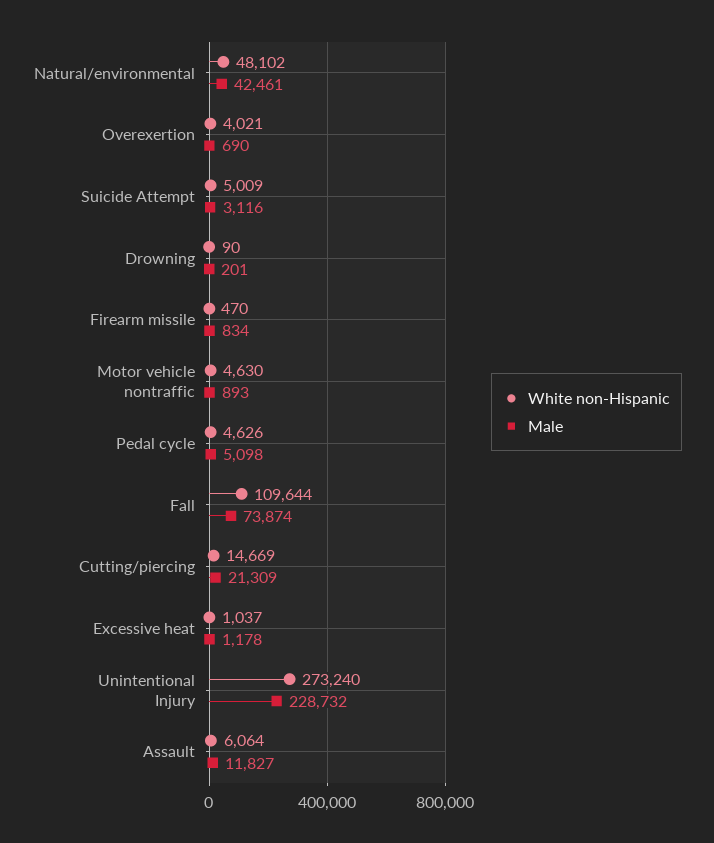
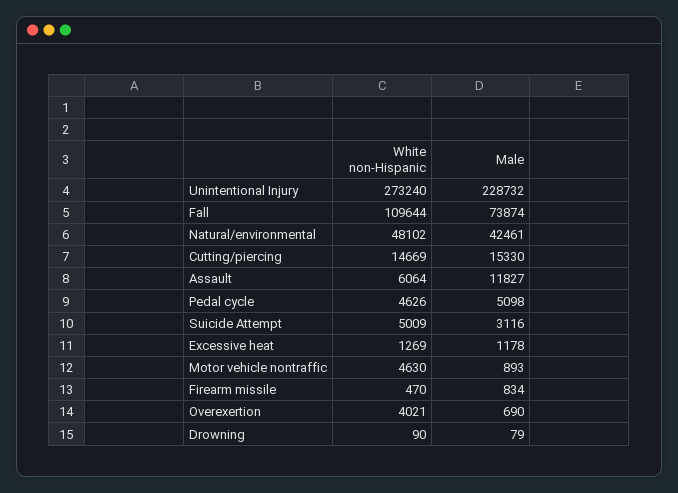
Male, Drowning: 201 -> 79
Male, Cutting/piercing: 21309 -> 15330
White non-Hispanic, Excessive heat: 1037 -> 1269

